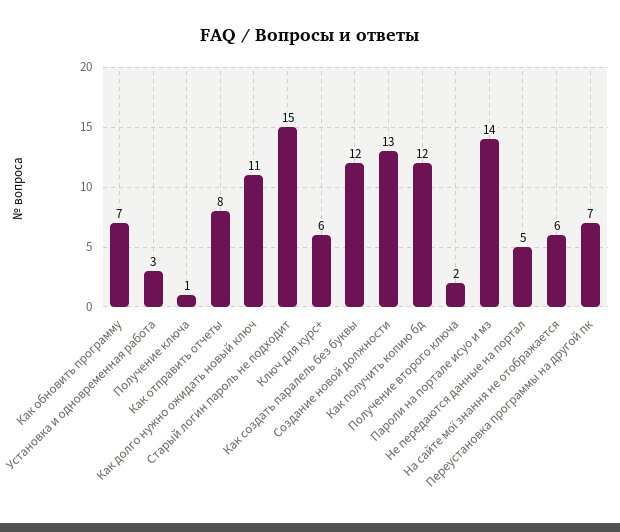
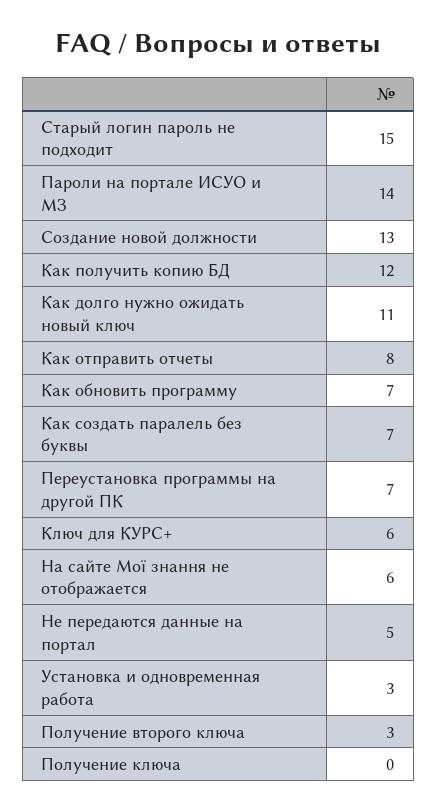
Получение ключа: 1 -> 0
Как создать паралель без буквы: 12 -> 7
Получение второго ключа: 2 -> 3

